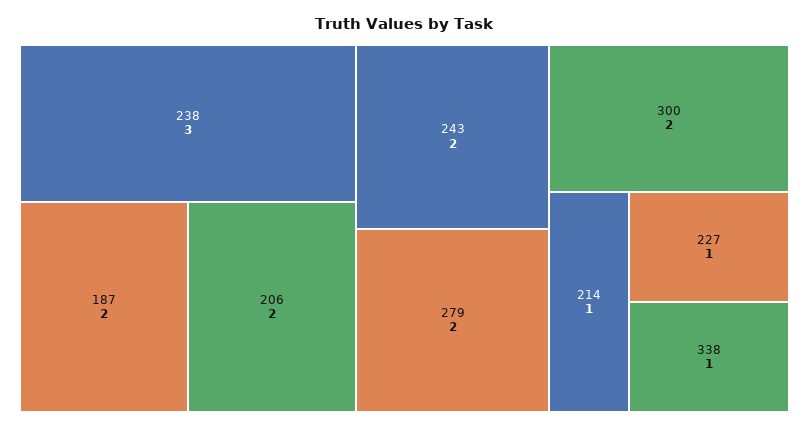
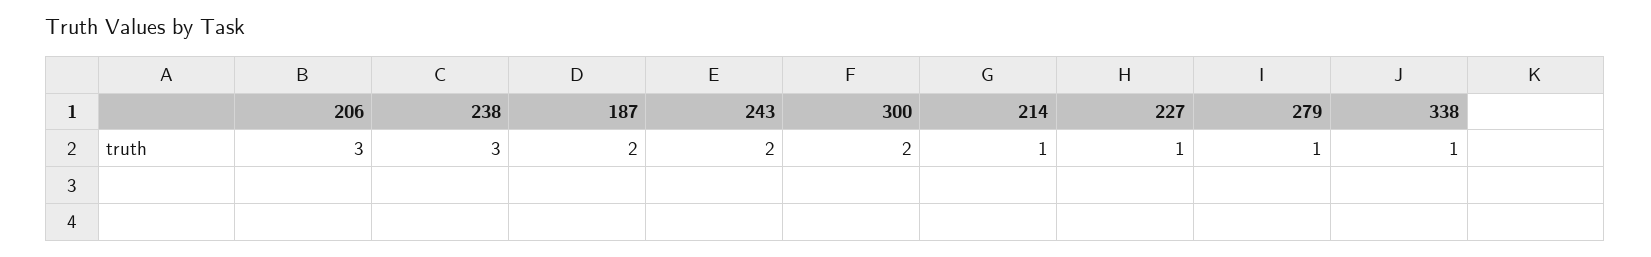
206: 2 -> 3
279: 2 -> 1

